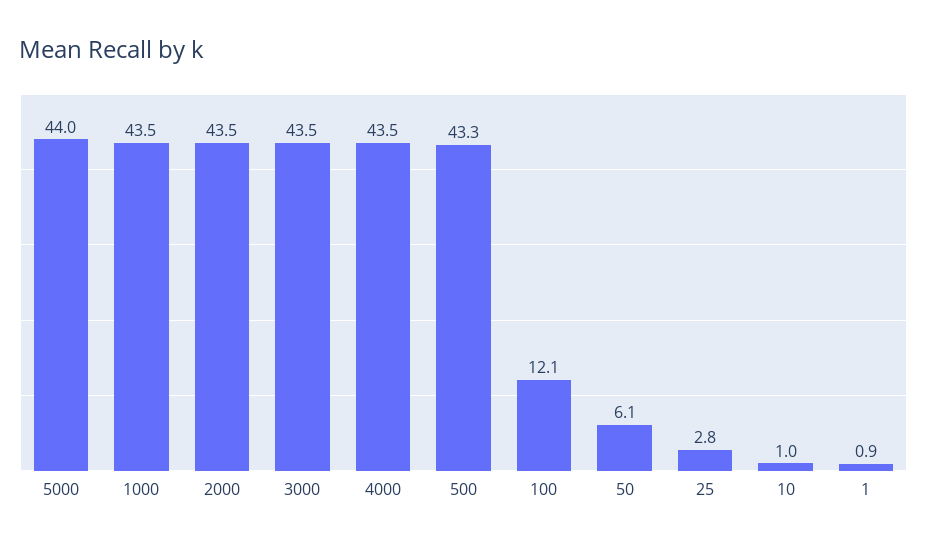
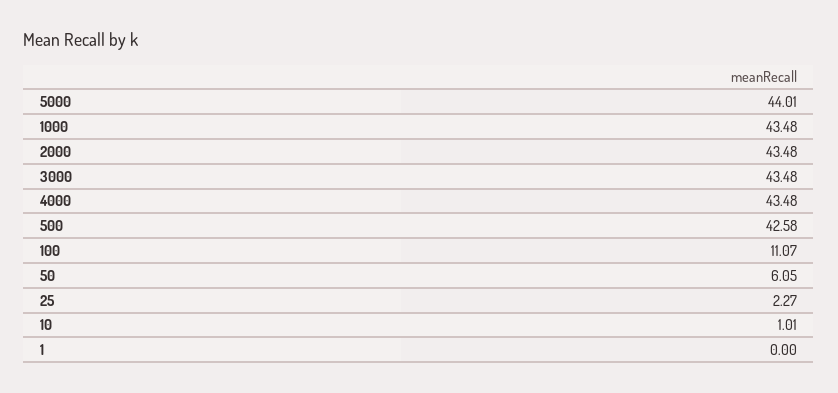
500: 43.3 -> 42.58
100: 12.1 -> 11.07
25: 2.8 -> 2.27
1: 0.9 -> 0

